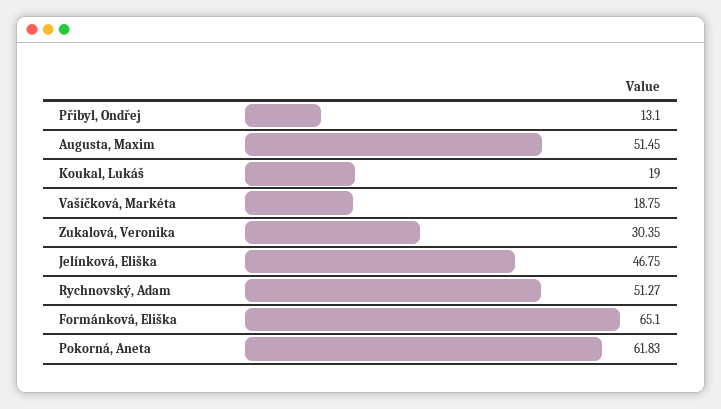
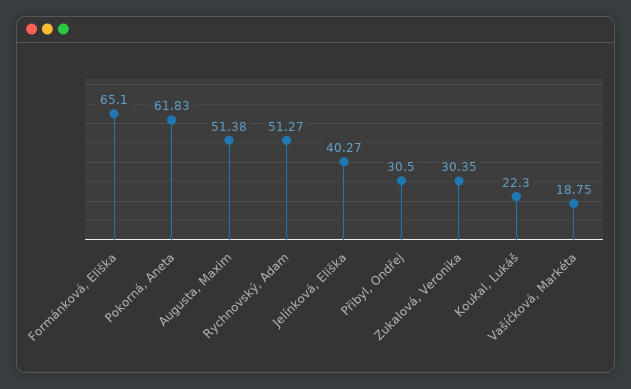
Přibyl, Ondřej: 13.1 -> 30.5
Augusta, Maxim: 51.45 -> 51.38
Koukal, Lukáš: 19 -> 22.3
Jelínková, Eliška: 46.75 -> 40.27

